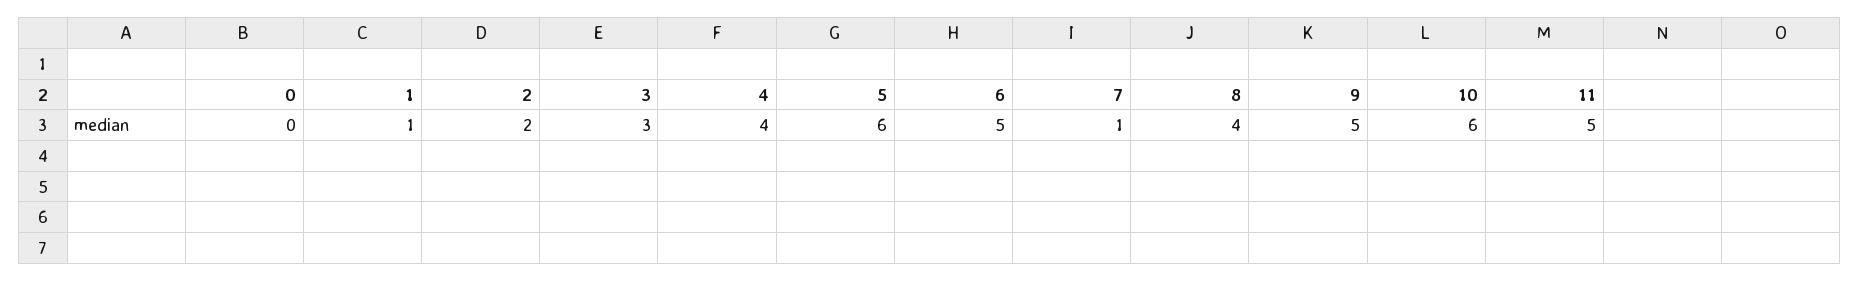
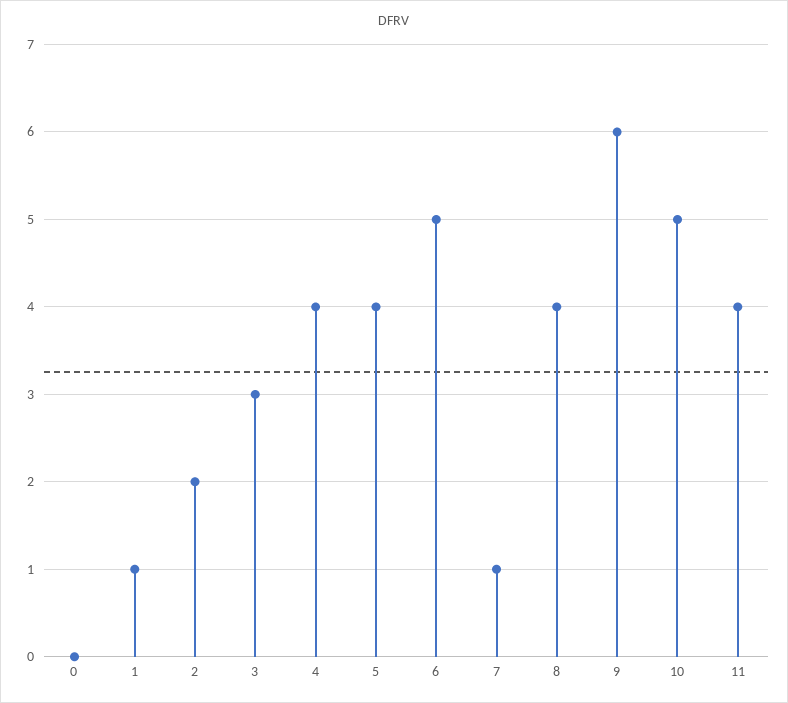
5: 6 -> 4
9: 5 -> 6
10: 6 -> 5
11: 5 -> 4

